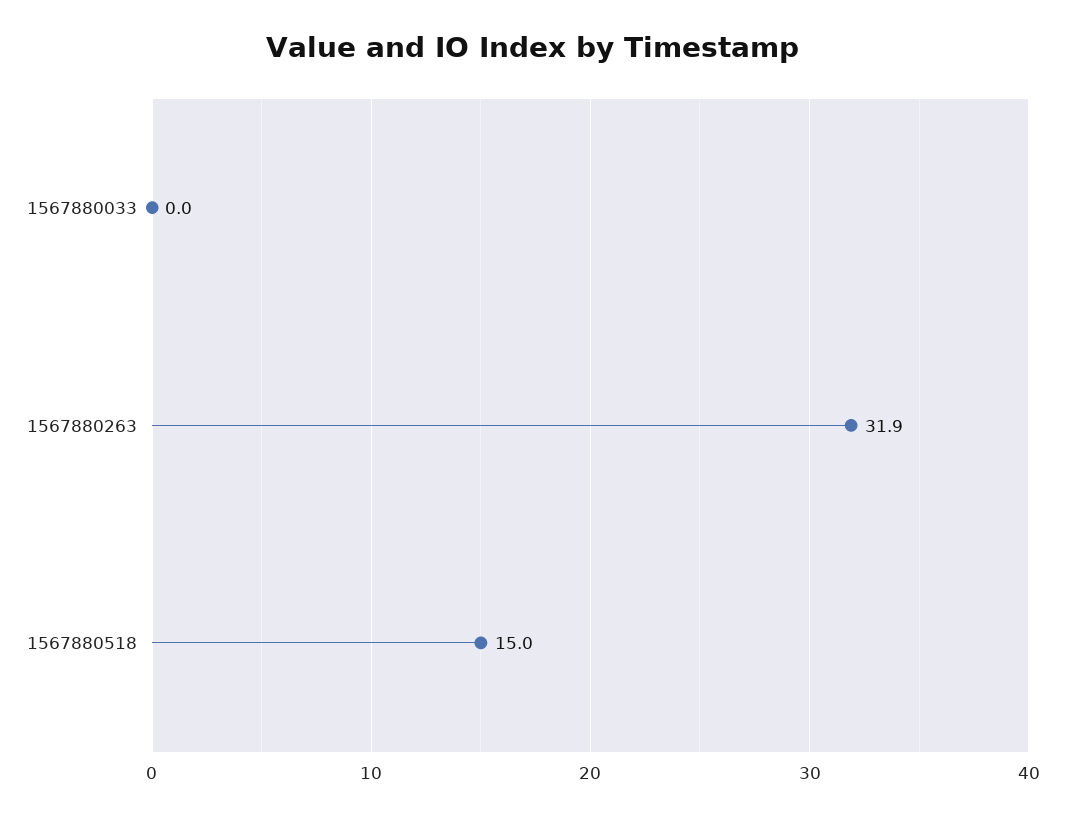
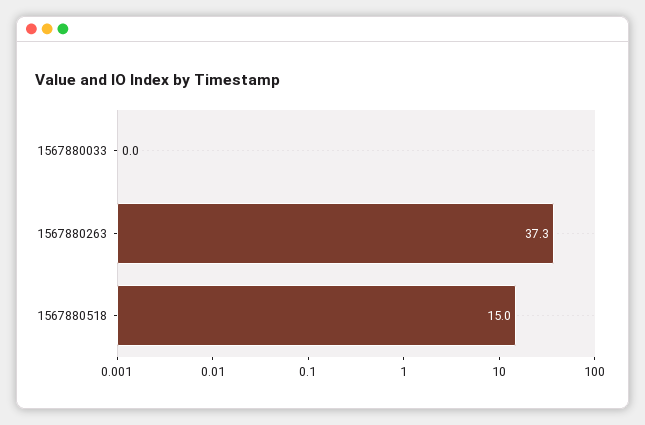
1567880263: 31.9 -> 37.3

